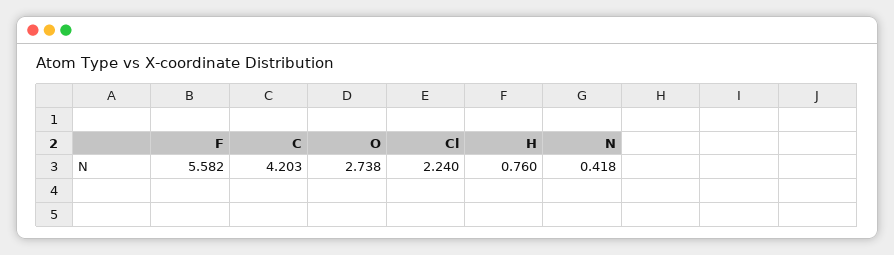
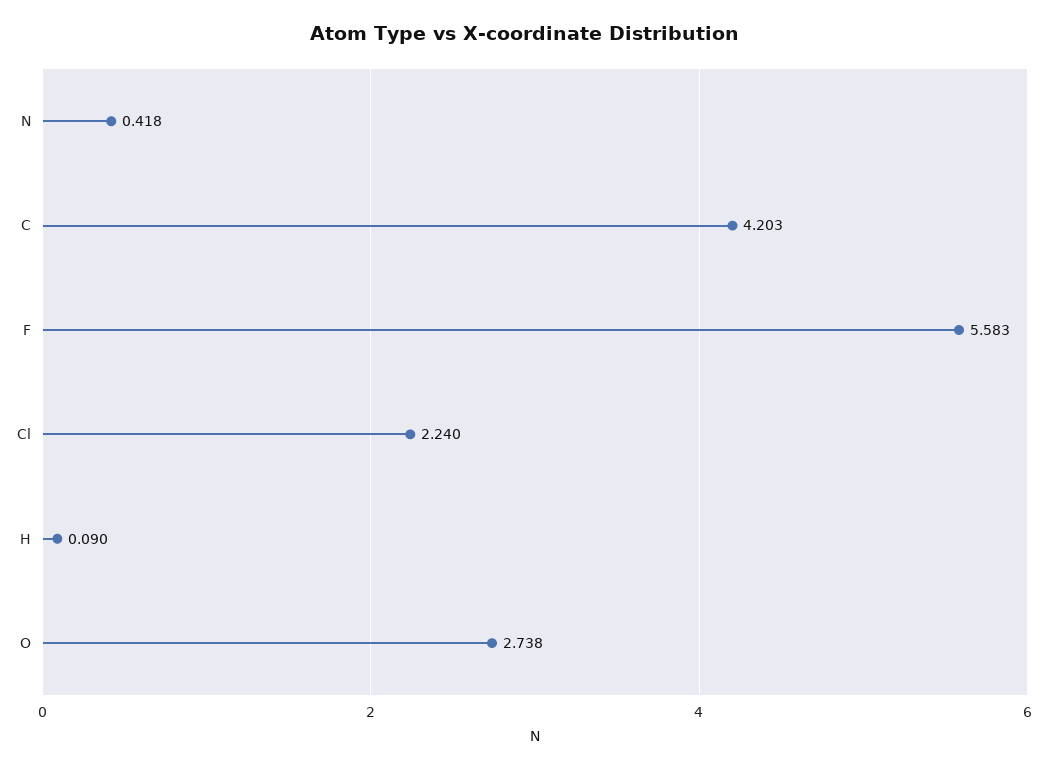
F: 5.582 -> 5.583
H: 0.76 -> 0.09

